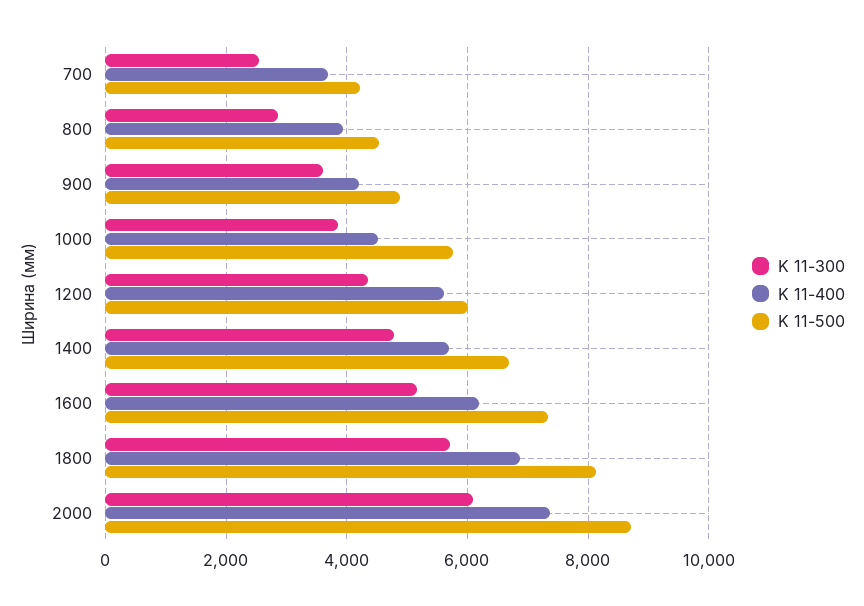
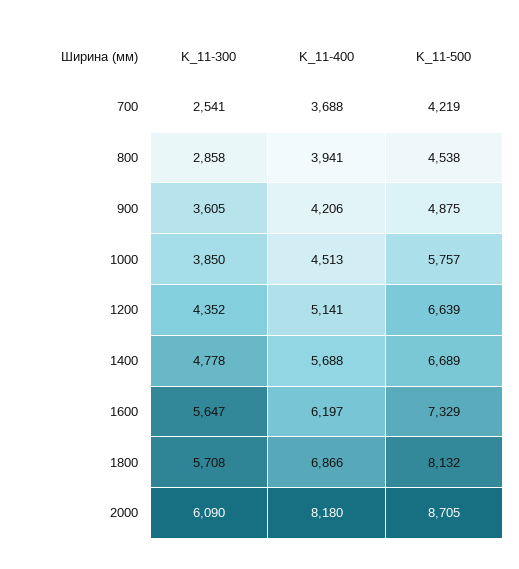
K 11-400, 1200: 5600 -> 5141
K 11-500, 1200: 6000 -> 6639
K 11-300, 1600: 5200 -> 5647
K 11-400, 2000: 7400 -> 8180

